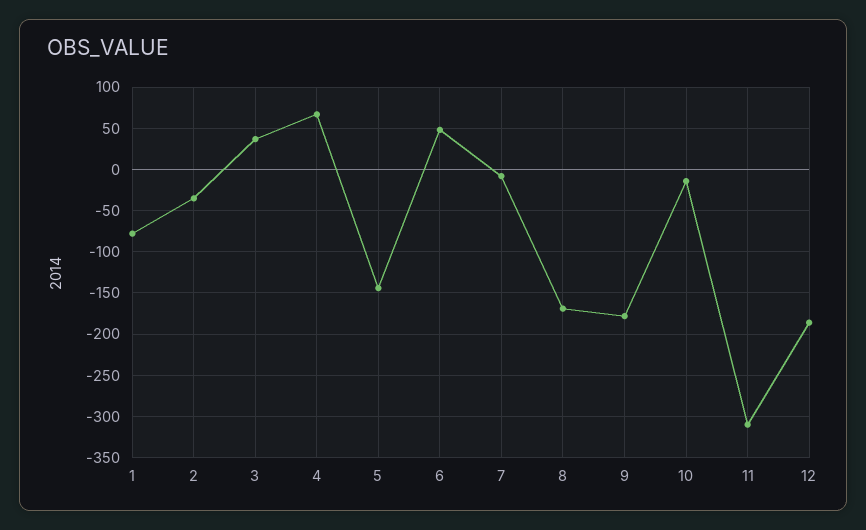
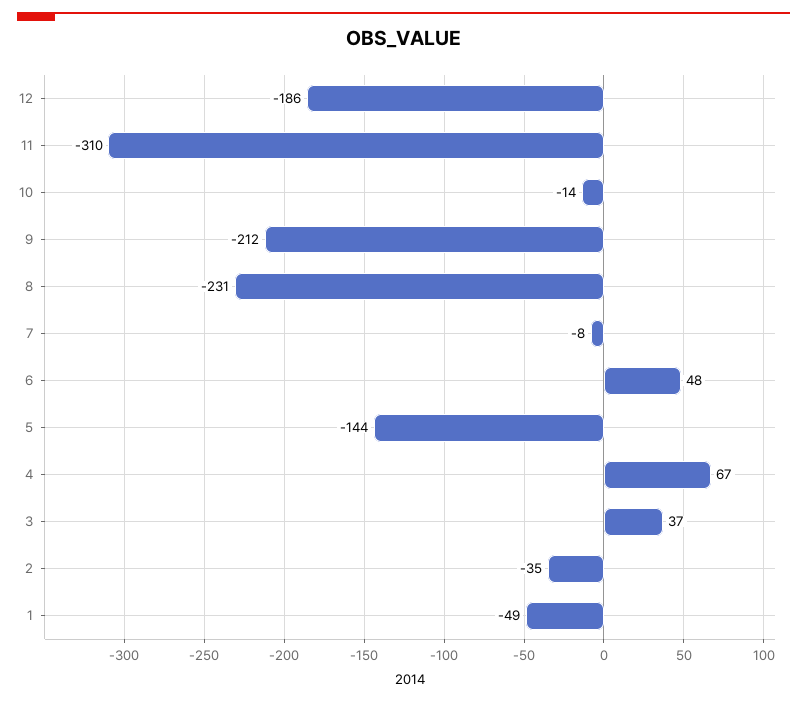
1: -80 -> -49
8: -170 -> -231
9: -180 -> -212

